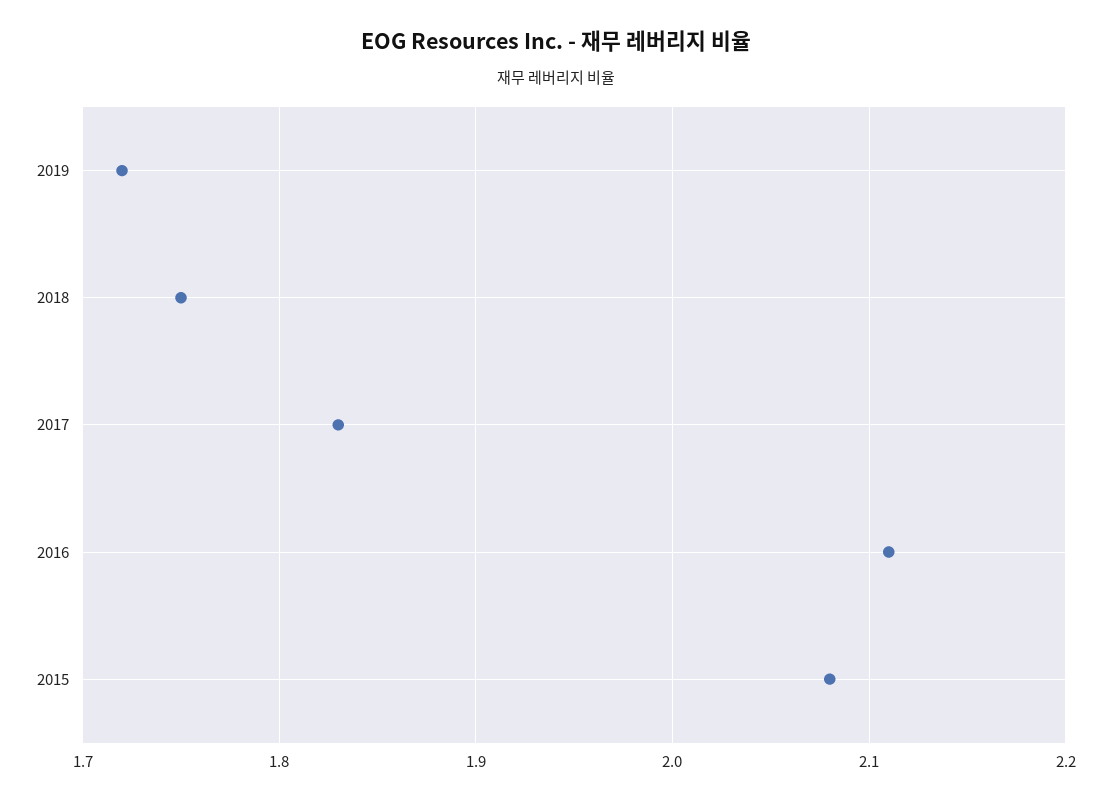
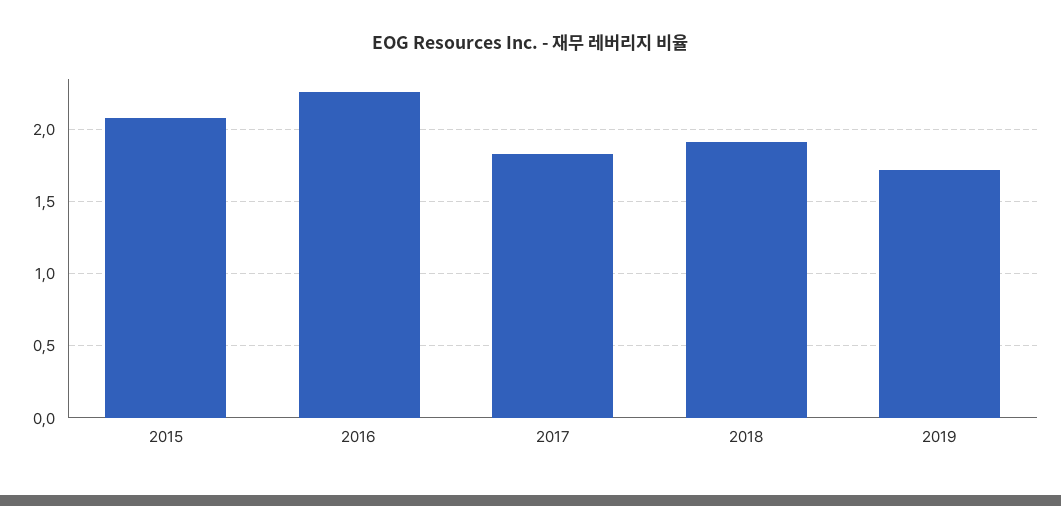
2018: 1.75 -> 1.9
2016: 2.11 -> 2.25

